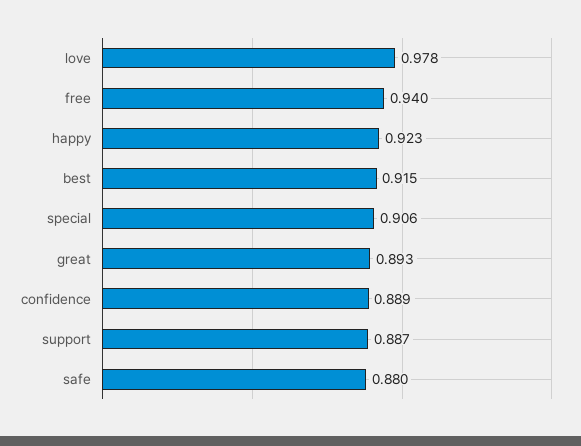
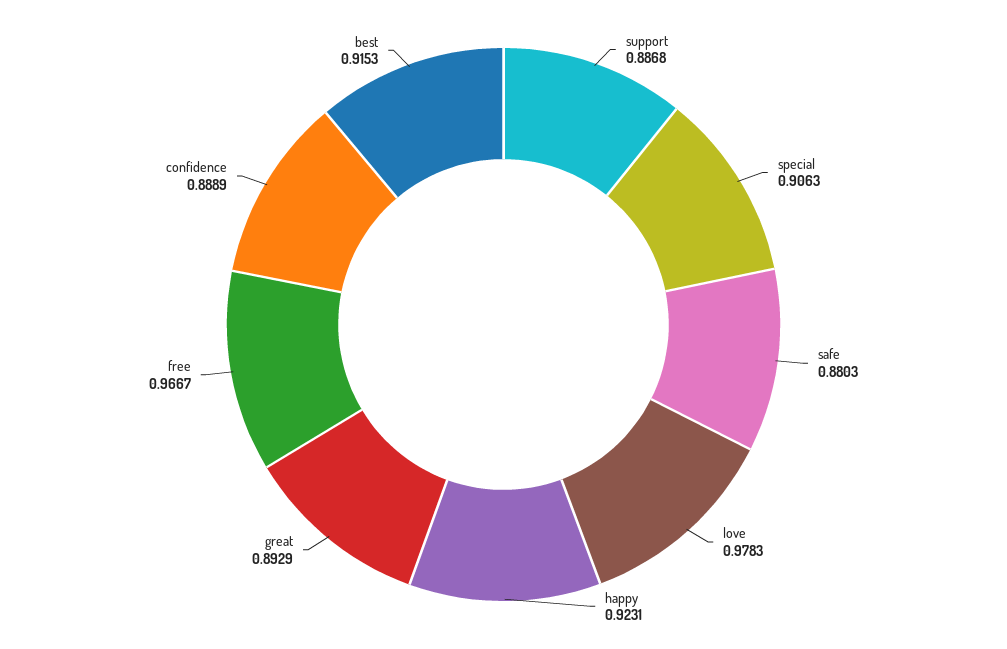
free: 0.94 -> 0.9667

